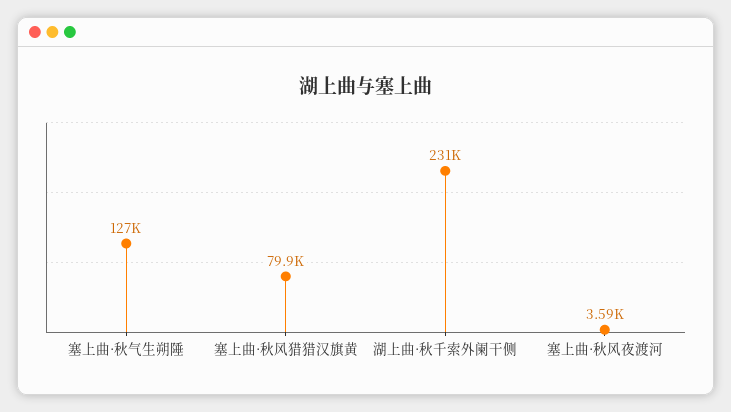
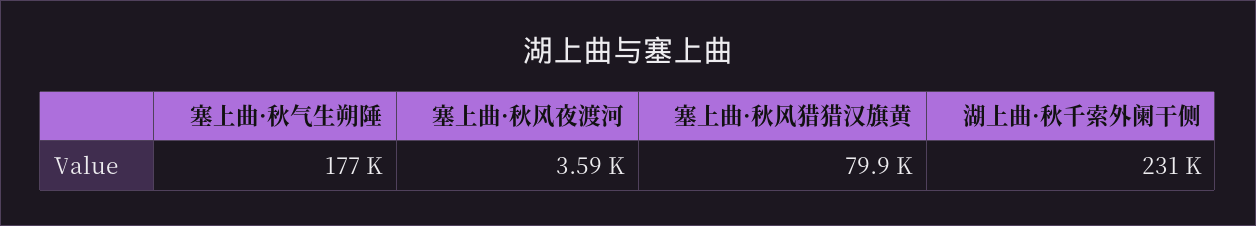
塞上曲·秋气生朔陲: 127000 -> 177000

